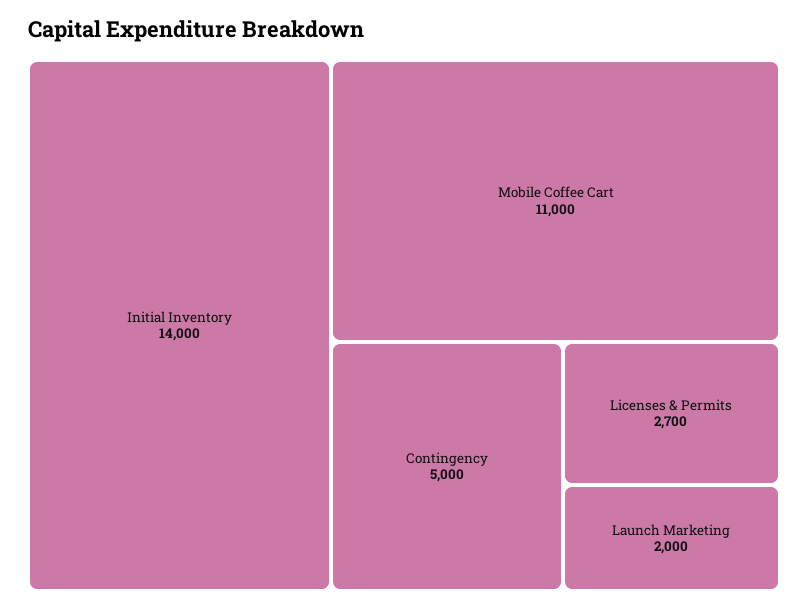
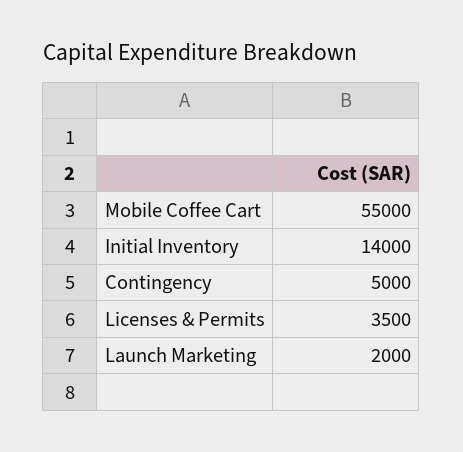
Mobile Coffee Cart: 11000 -> 55000
Licenses & Permits: 2700 -> 3500

